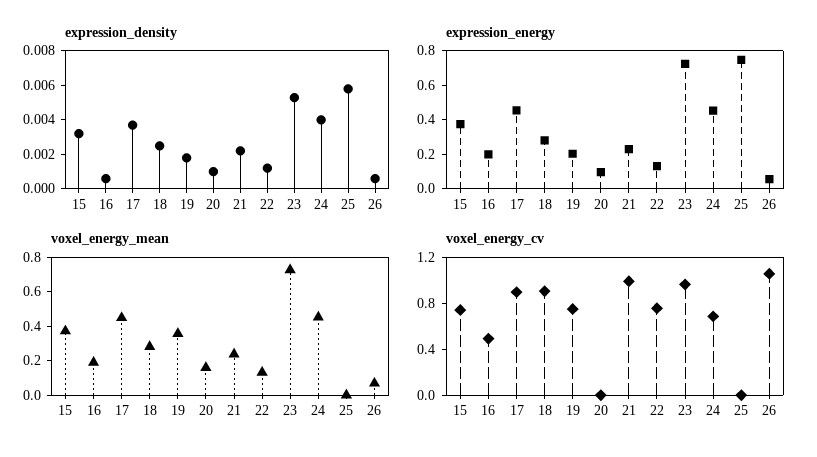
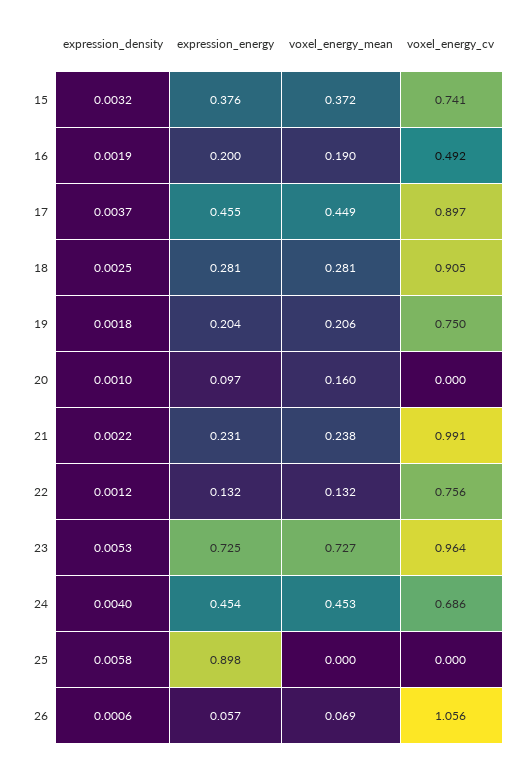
expression_density, 16: 0.0005 -> 0.0019
expression_energy, 25: 0.75 -> 0.898
voxel_energy_mean, 19: 0.35 -> 0.206

